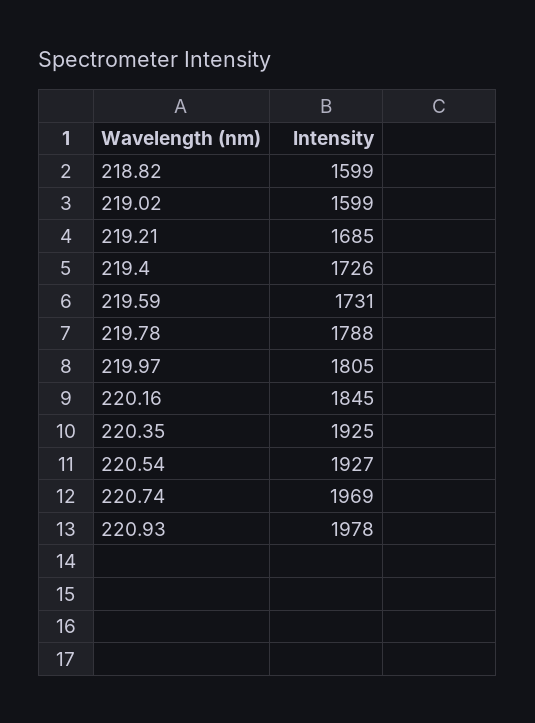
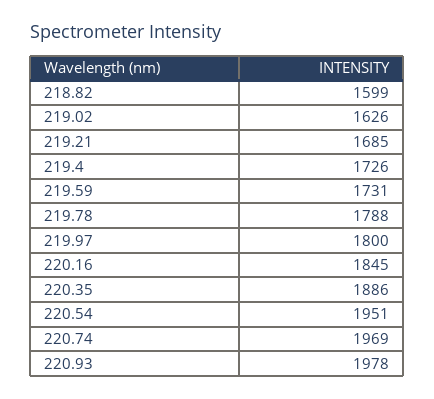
219.02: 1599 -> 1626
219.97: 1805 -> 1800
220.35: 1925 -> 1886
220.54: 1927 -> 1951

